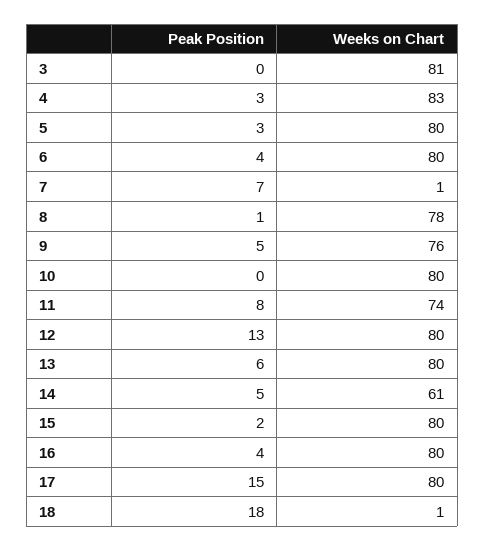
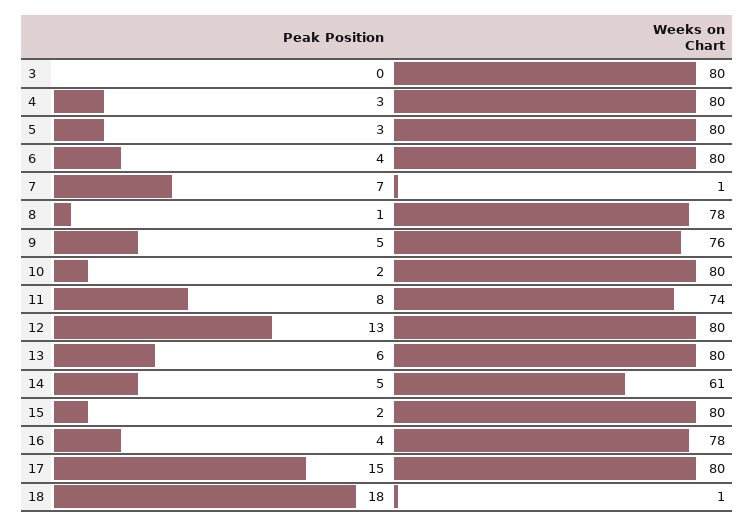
Weeks on Chart, 3: 81 -> 80
Weeks on Chart, 4: 83 -> 80
Peak Position, 10: 0 -> 2
Weeks on Chart, 16: 80 -> 78

